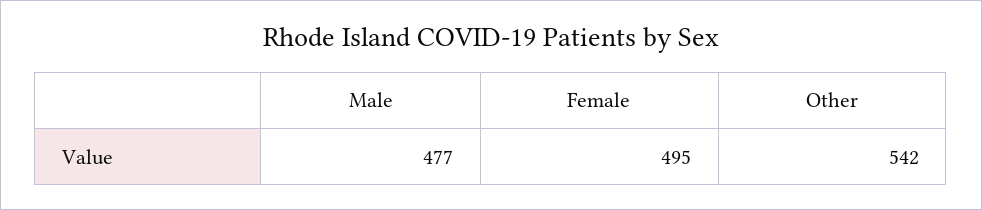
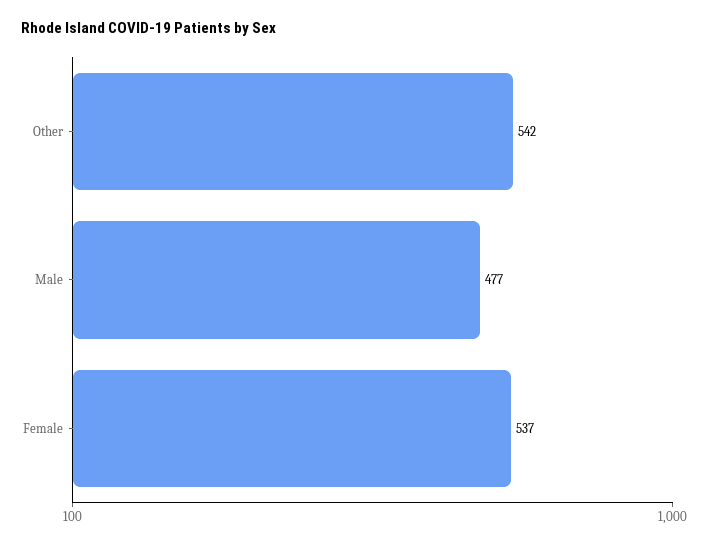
Female: 495 -> 537

